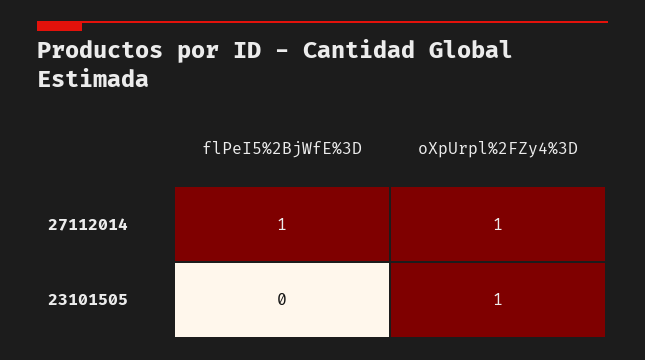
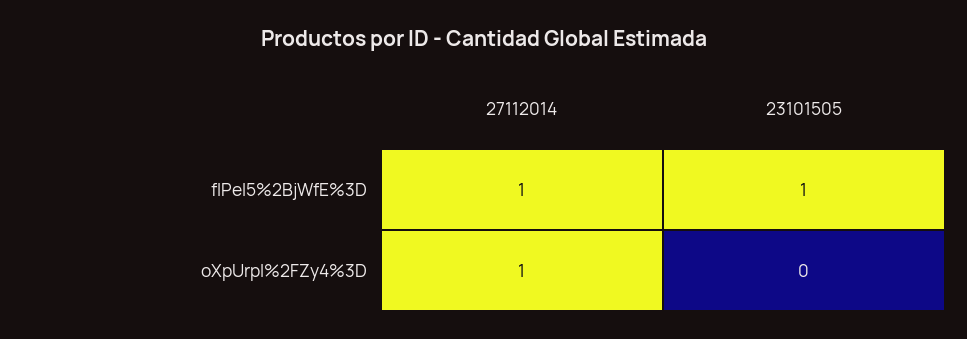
flPeI5%2BjWfE%3D, 23101505: 0 -> 1
oXpUrpl%2FZy4%3D, 23101505: 1 -> 0

